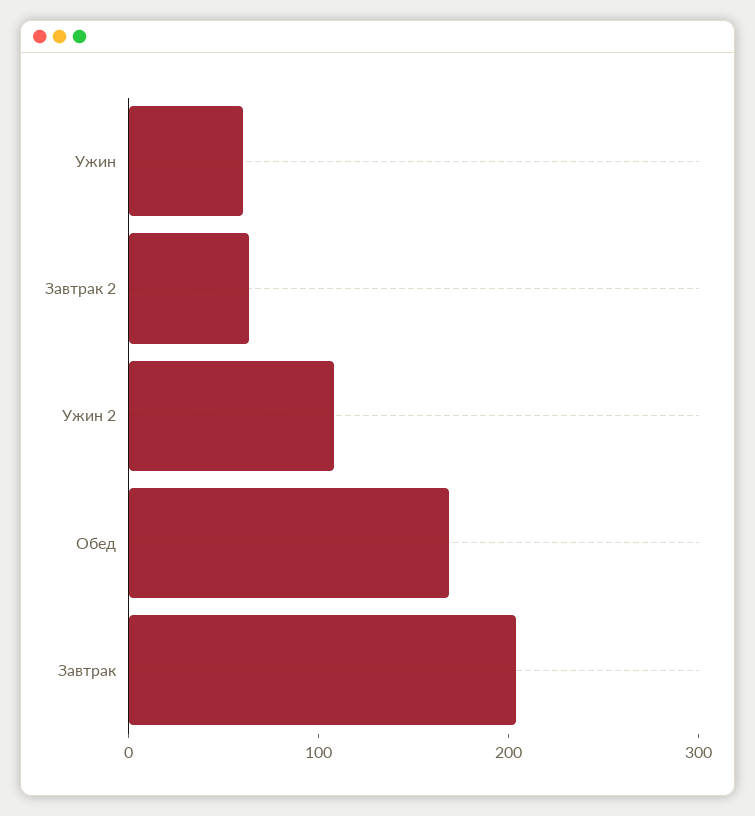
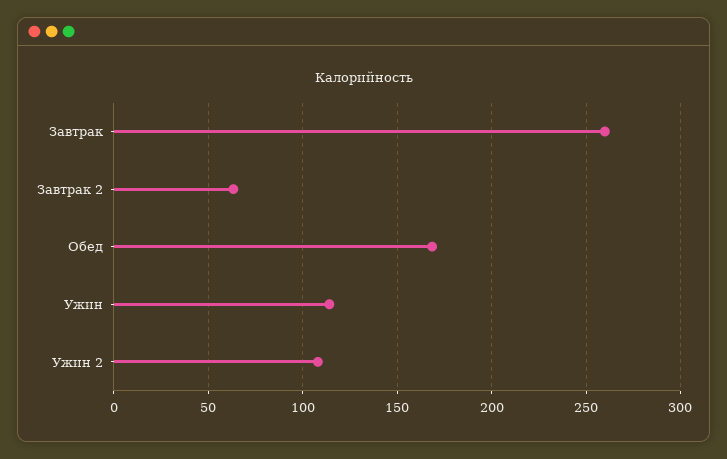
Ужин: 60 -> 115
Завтрак: 200 -> 260

